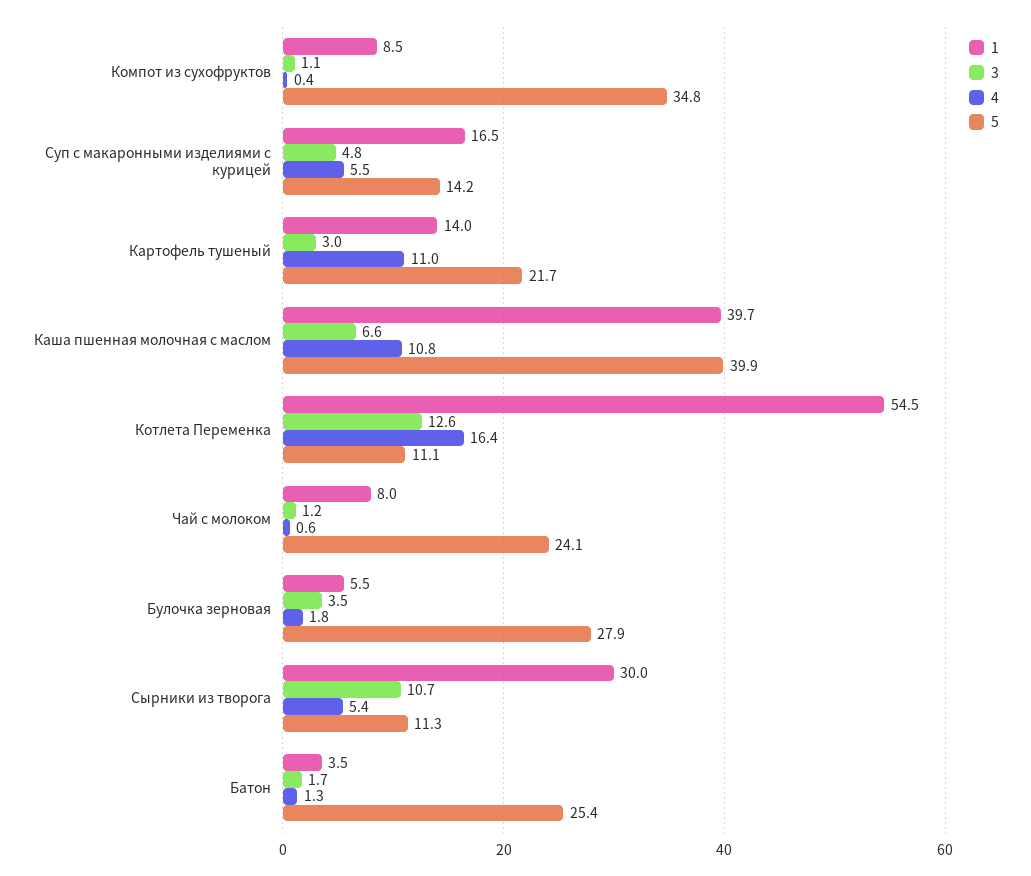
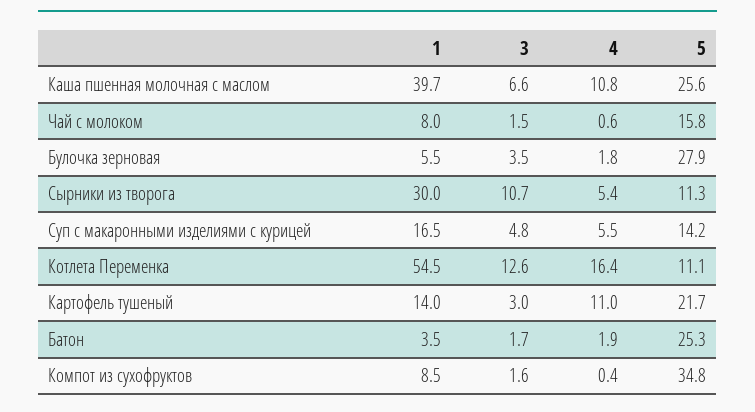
3, Компот из сухофруктов: 1.1 -> 1.6
5, Каша пшенная молочная с маслом: 39.9 -> 25.6
3, Чай с молоком: 1.2 -> 1.5
5, Чай с молоком: 24.1 -> 15.8
4, Батон: 1.3 -> 1.9
5, Батон: 25.4 -> 25.3

